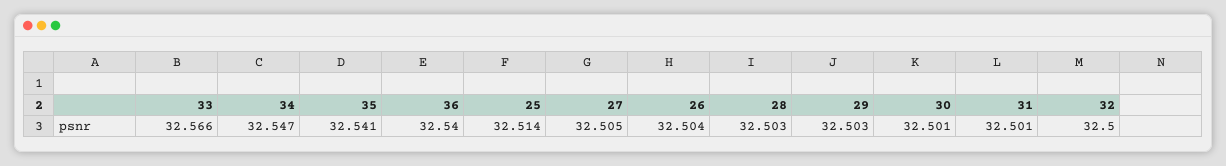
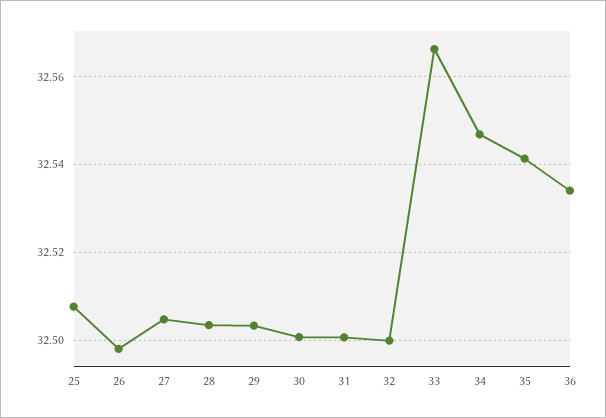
36: 32.54 -> 32.534
25: 32.514 -> 32.508
26: 32.504 -> 32.498

